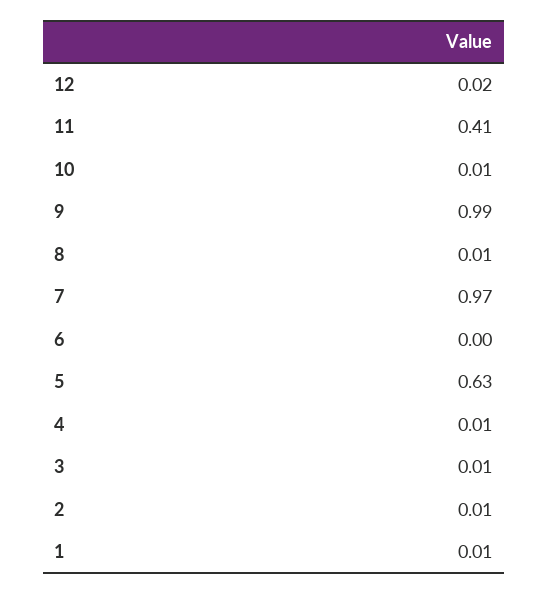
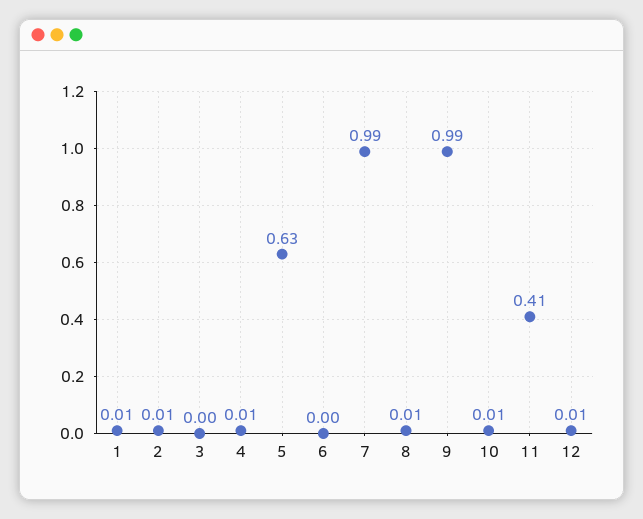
12: 0.02 -> 0.01
7: 0.97 -> 0.99
3: 0.01 -> 0

